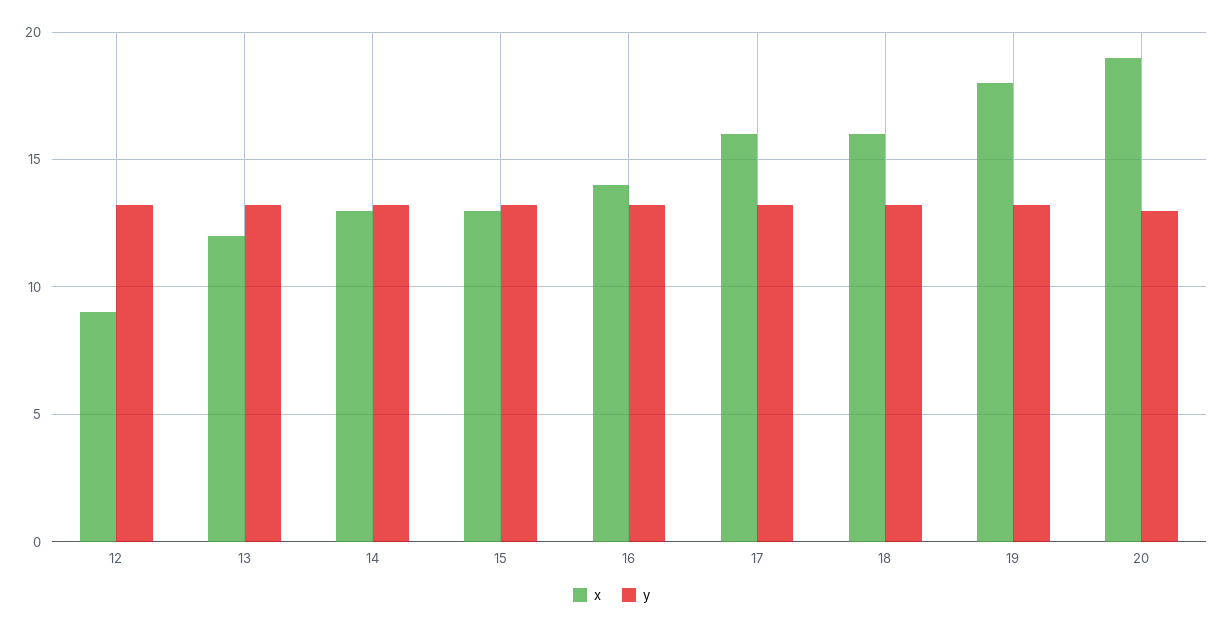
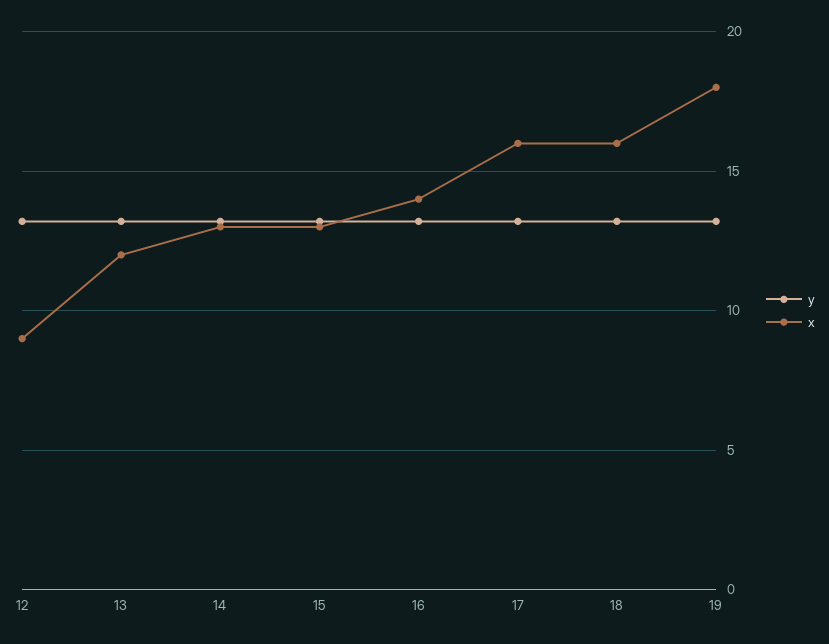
x, 20: 19 -> none
y, 20: 13 -> none

